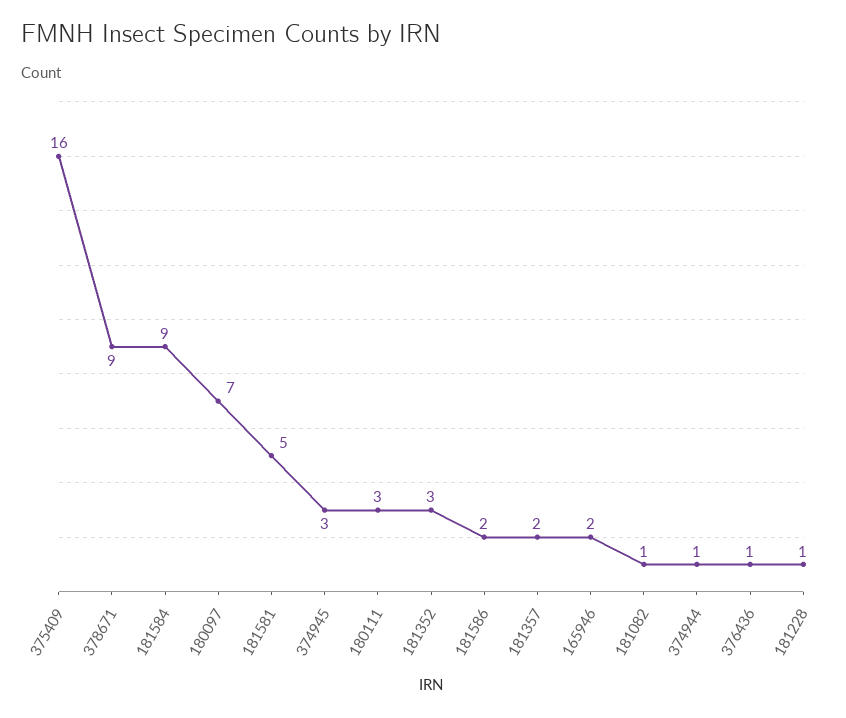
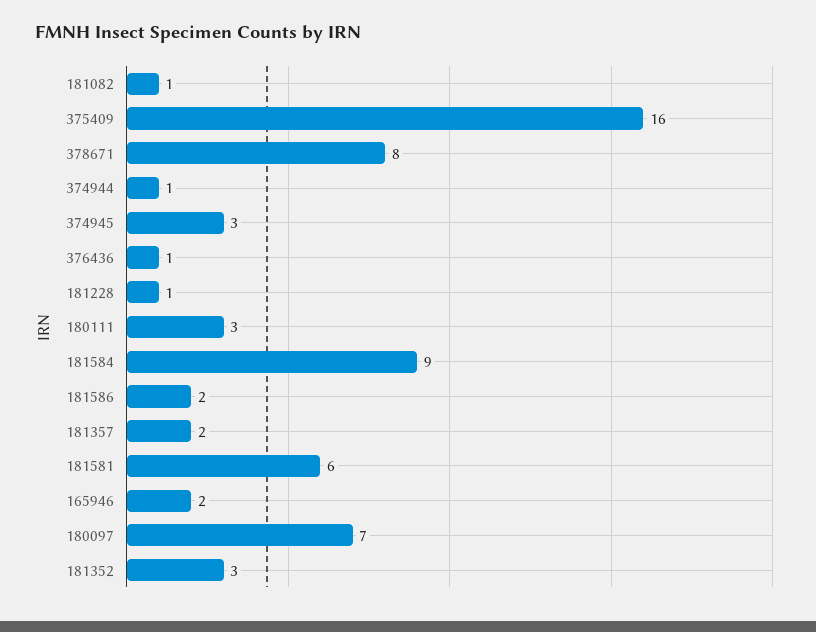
378671: 9 -> 8
181581: 5 -> 6

